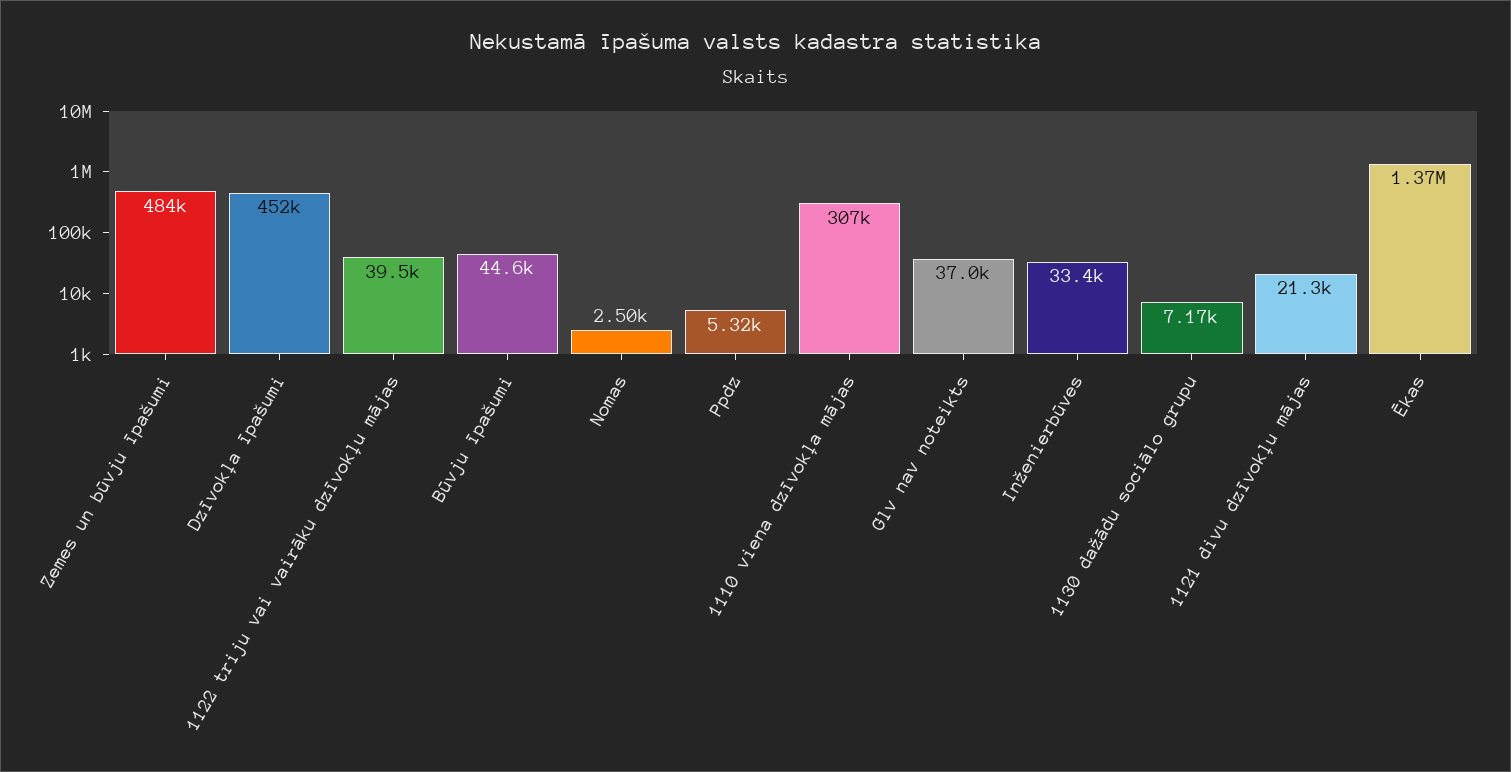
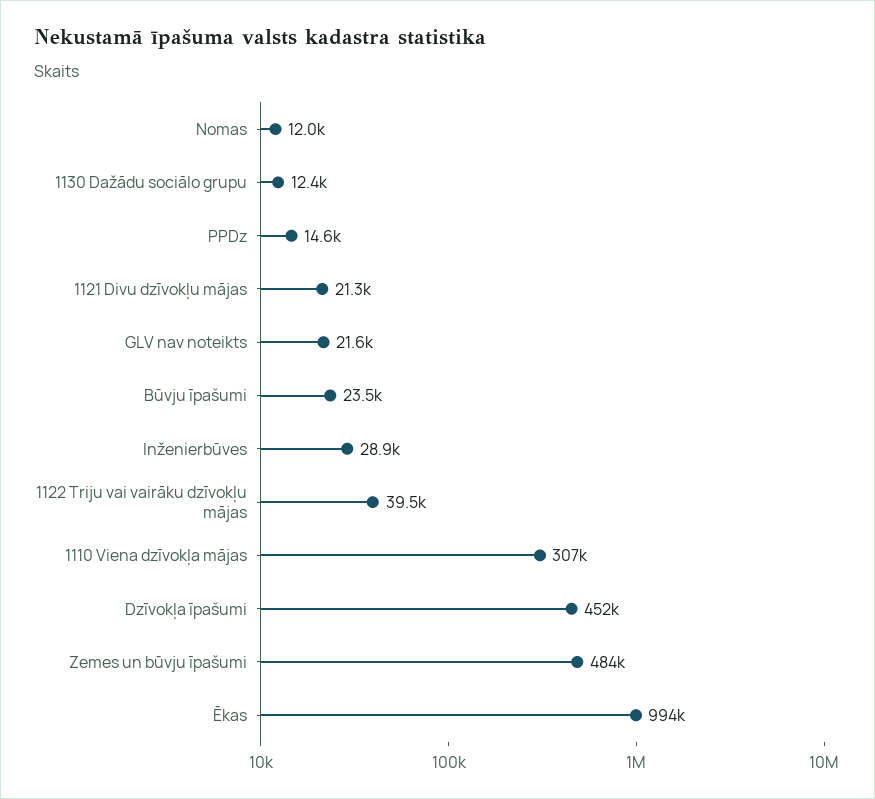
Būvju īpašumi: 44600 -> 23500
Nomas: 2500 -> 12000
Ppdz: 5320 -> 14600
Glv nav noteikts: 37000 -> 21600
Inženierbūves: 33400 -> 28900
1130 dažādu sociālo grupu: 7170 -> 12400
Ēkas: 1370000 -> 994000

